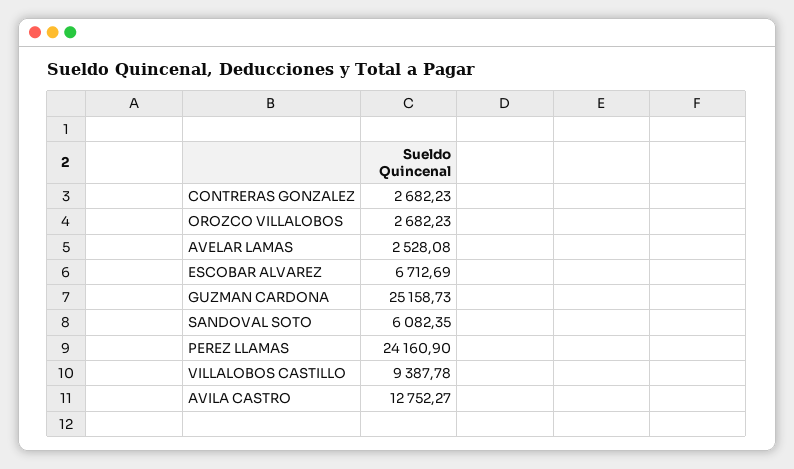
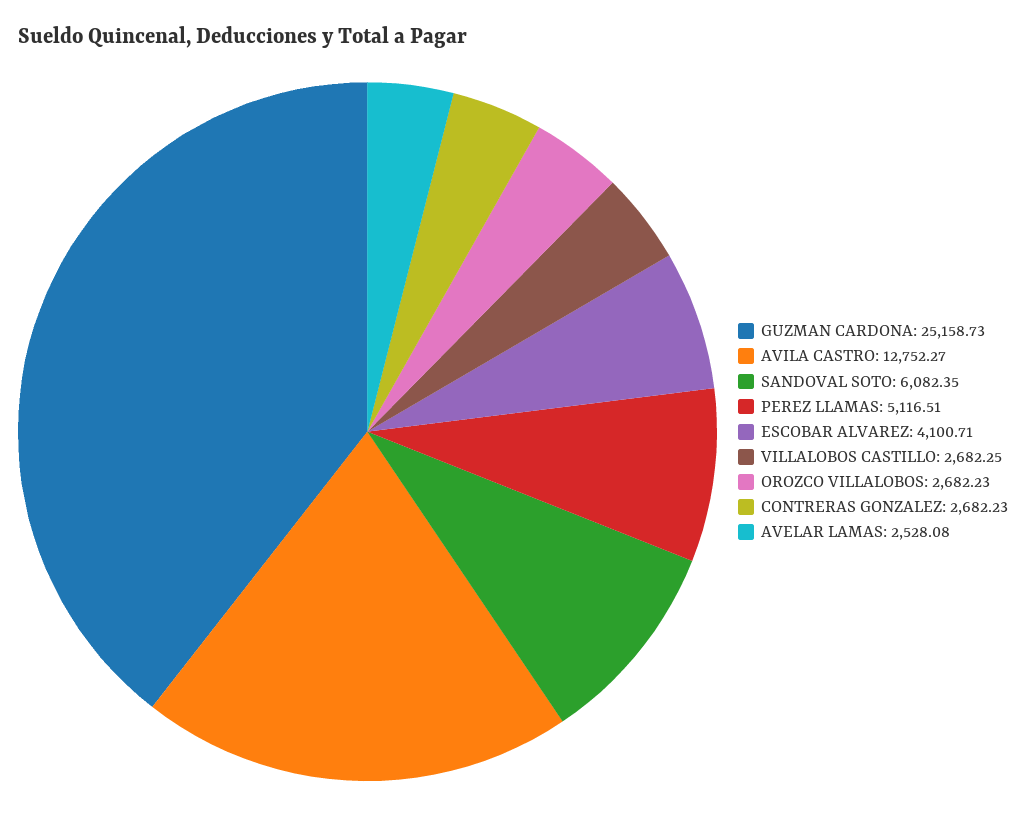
ESCOBAR ALVAREZ: 6712.69 -> 4100.71
PEREZ LLAMAS: 24160.9 -> 5116.51
VILLALOBOS CASTILLO: 9387.78 -> 2682.25

